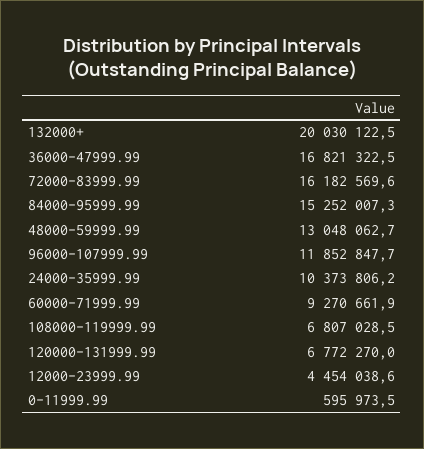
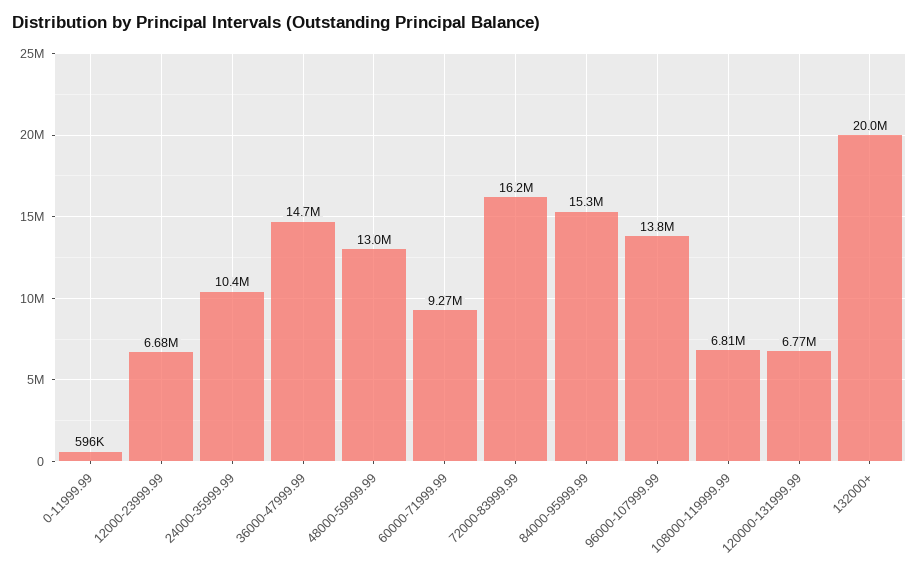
36000-47999.99: 16821322.5 -> 14700000
96000-107999.99: 11852847.7 -> 13800000
12000-23999.99: 4454038.6 -> 6680000

